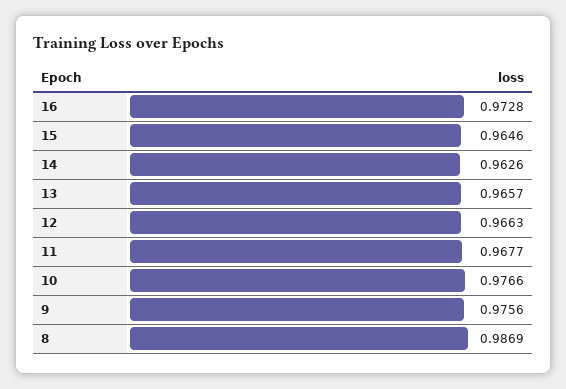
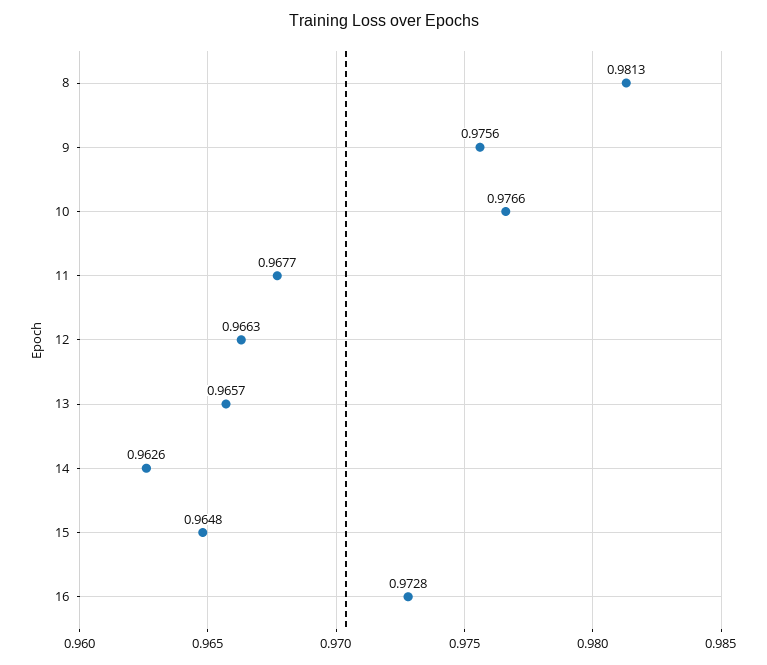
15: 0.9646 -> 0.9648
8: 0.9869 -> 0.9813

